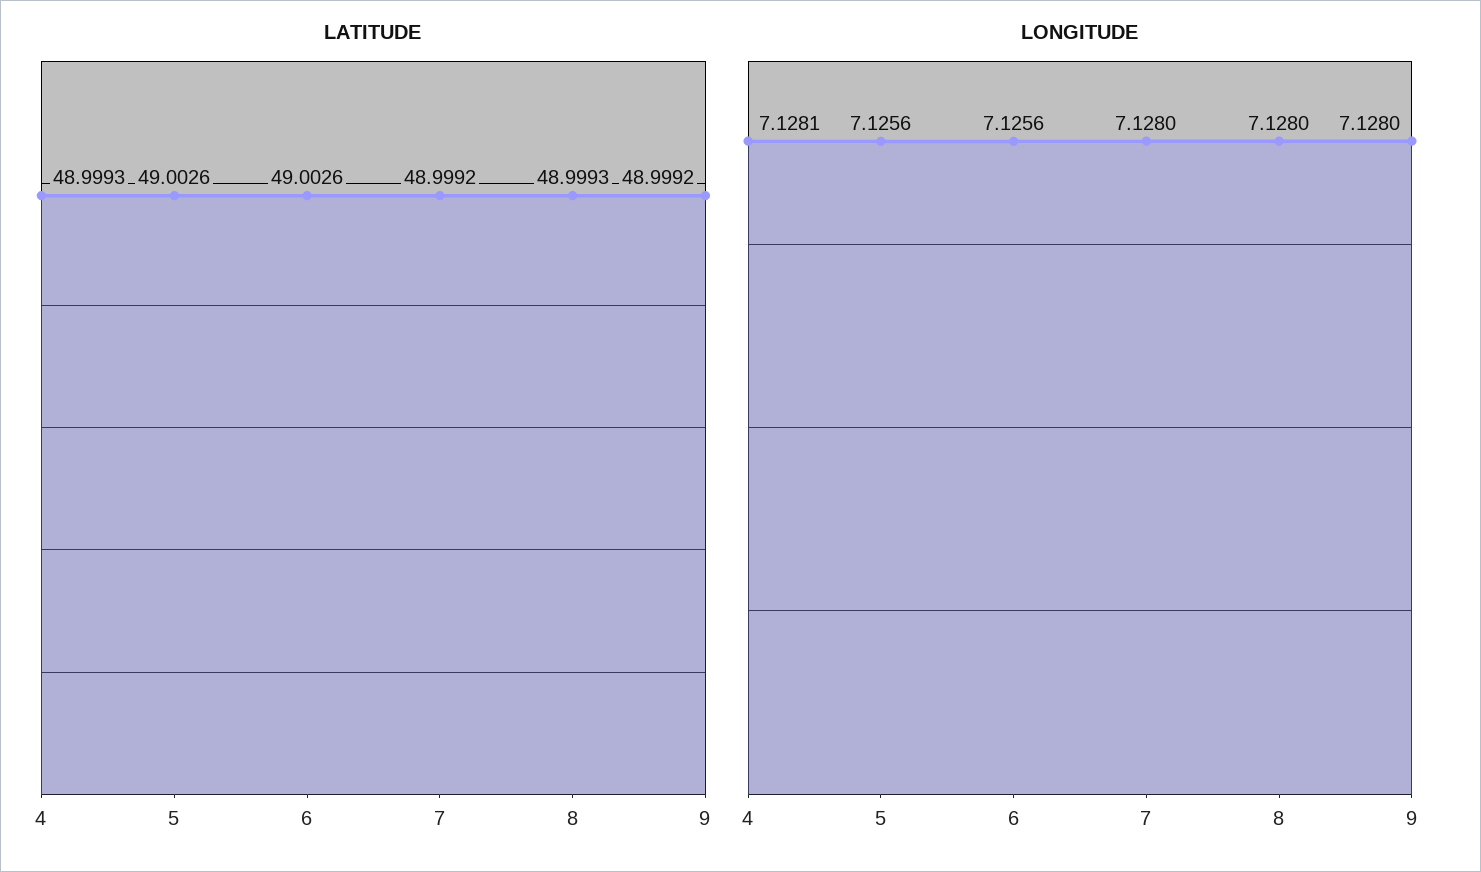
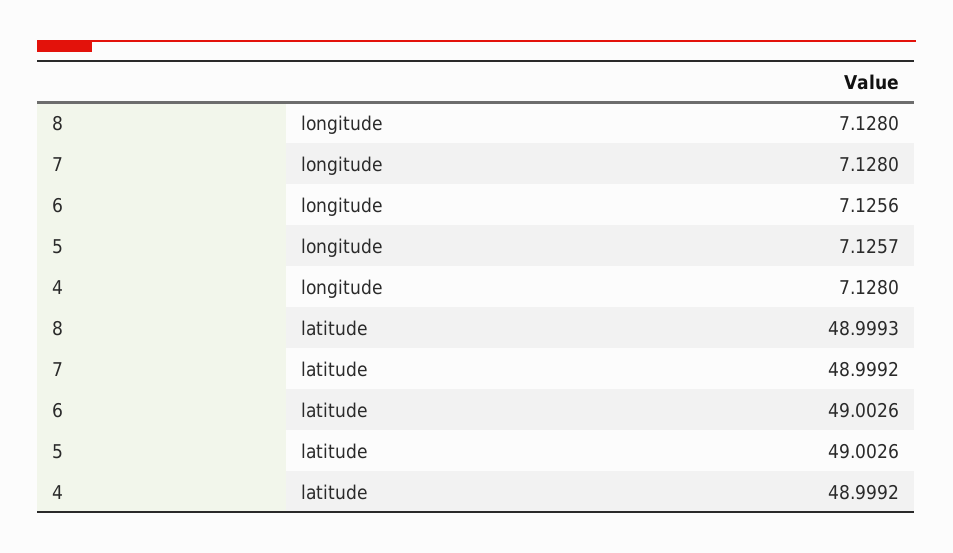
LATITUDE, 4: 48.9993 -> 48.9992
LATITUDE, 9: 48.9992 -> none
LONGITUDE, 4: 7.1281 -> 7.128
LONGITUDE, 5: 7.1256 -> 7.1257
LONGITUDE, 9: 7.128 -> none

